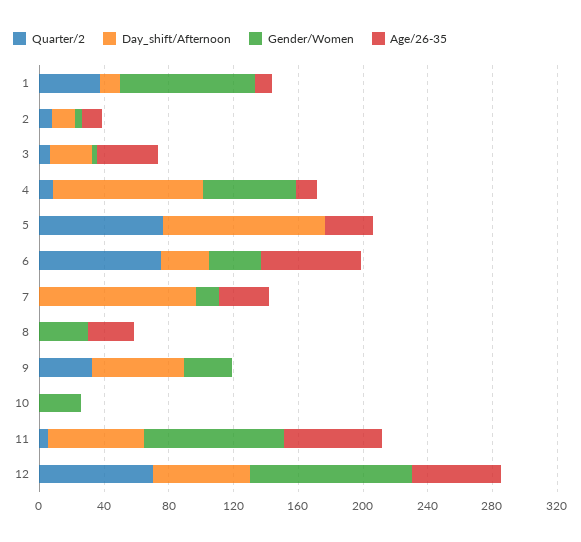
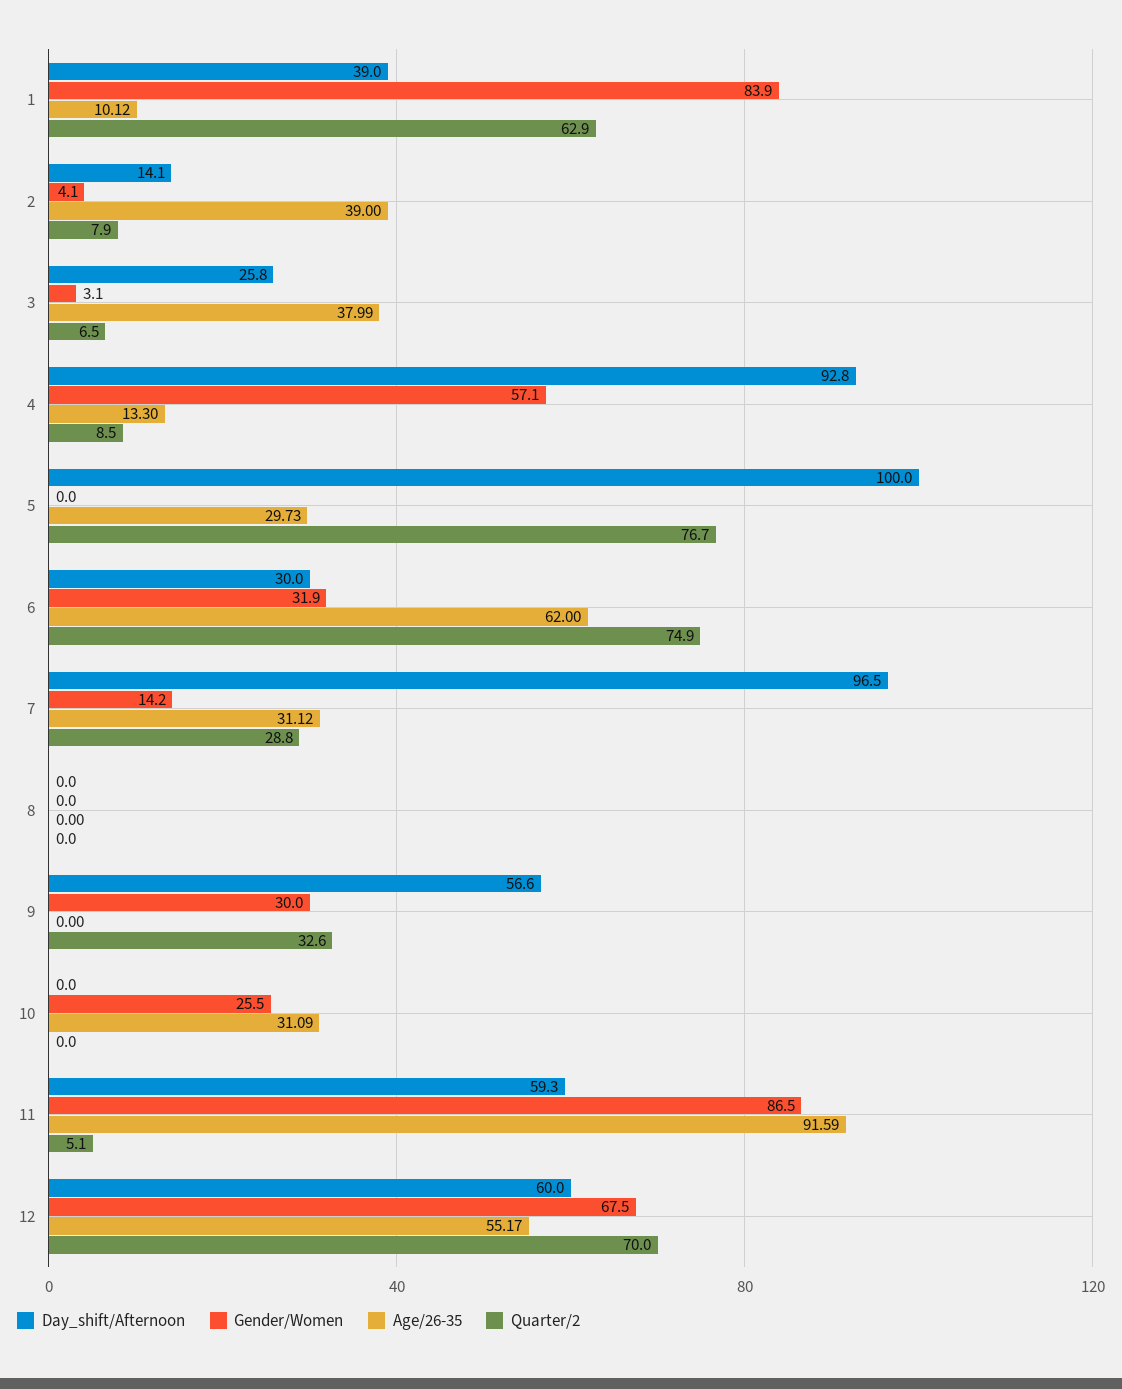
Quarter/2, 1: 40 -> 62.9
Day_shift/Afternoon, 1: 10 -> 39
Age/26-35, 2: 10 -> 39
Quarter/2, 7: 0 -> 28.8
Gender/Women, 8: 30 -> 0
Age/26-35, 8: 30 -> 0
Age/26-35, 10: 0 -> 31.09
Age/26-35, 11: 60 -> 91.59
Gender/Women, 12: 100 -> 67.5

